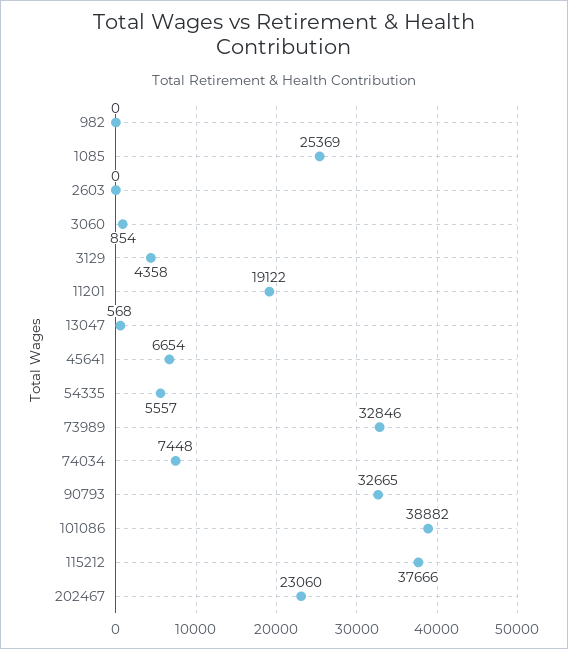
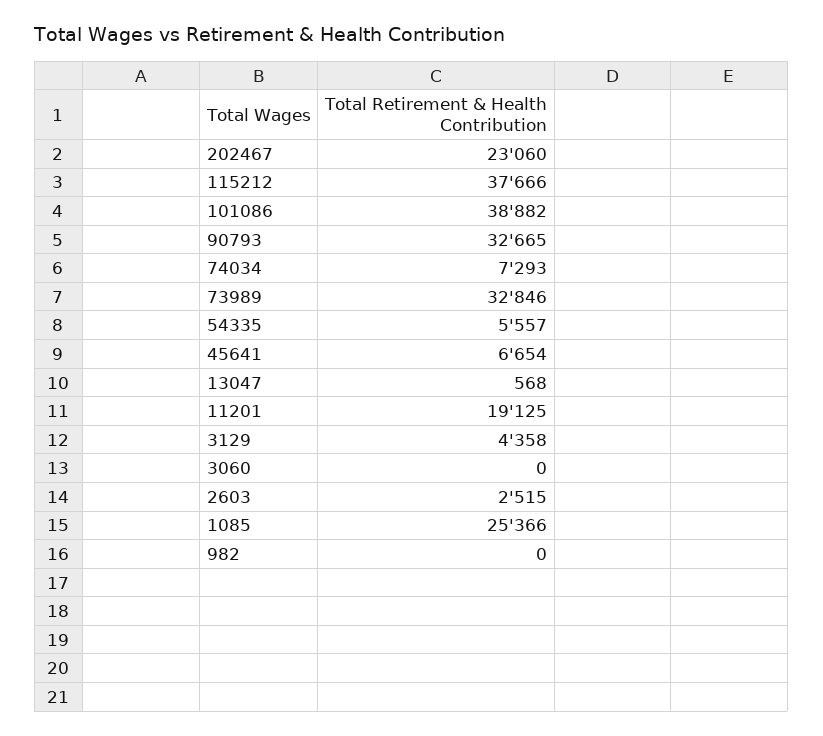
1085: 25369 -> 25366
2603: 0 -> 2515
3060: 854 -> 0
11201: 19122 -> 19125
74034: 7448 -> 7293

